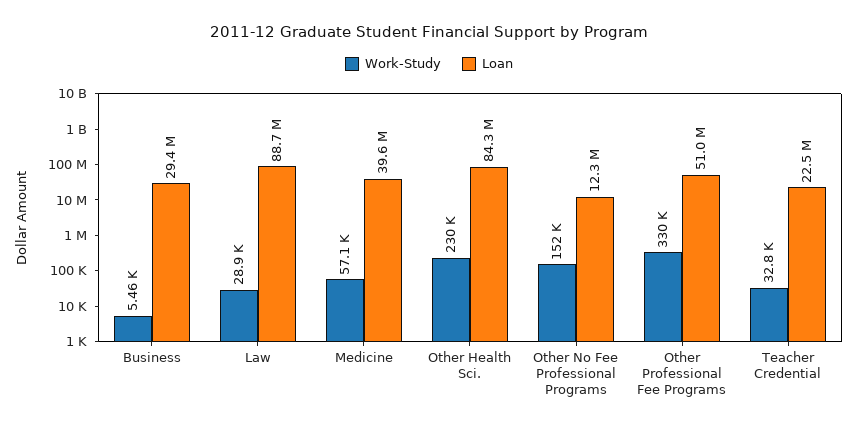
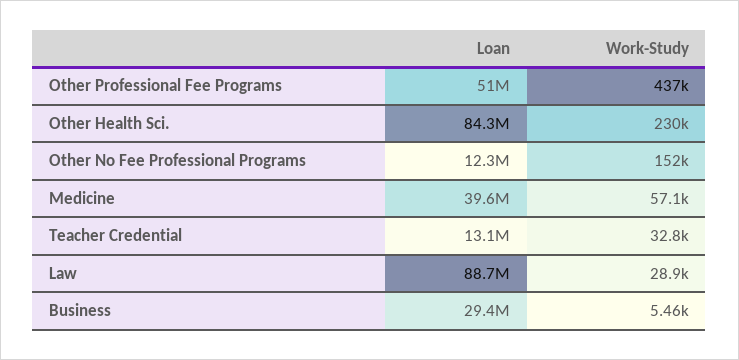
Work-Study, Other Professional Fee Programs: 330000 -> 437000
Loan, Teacher Credential: 22500000 -> 13100000

